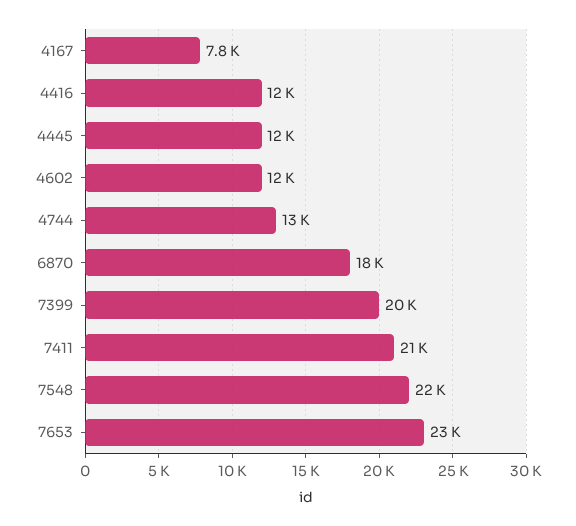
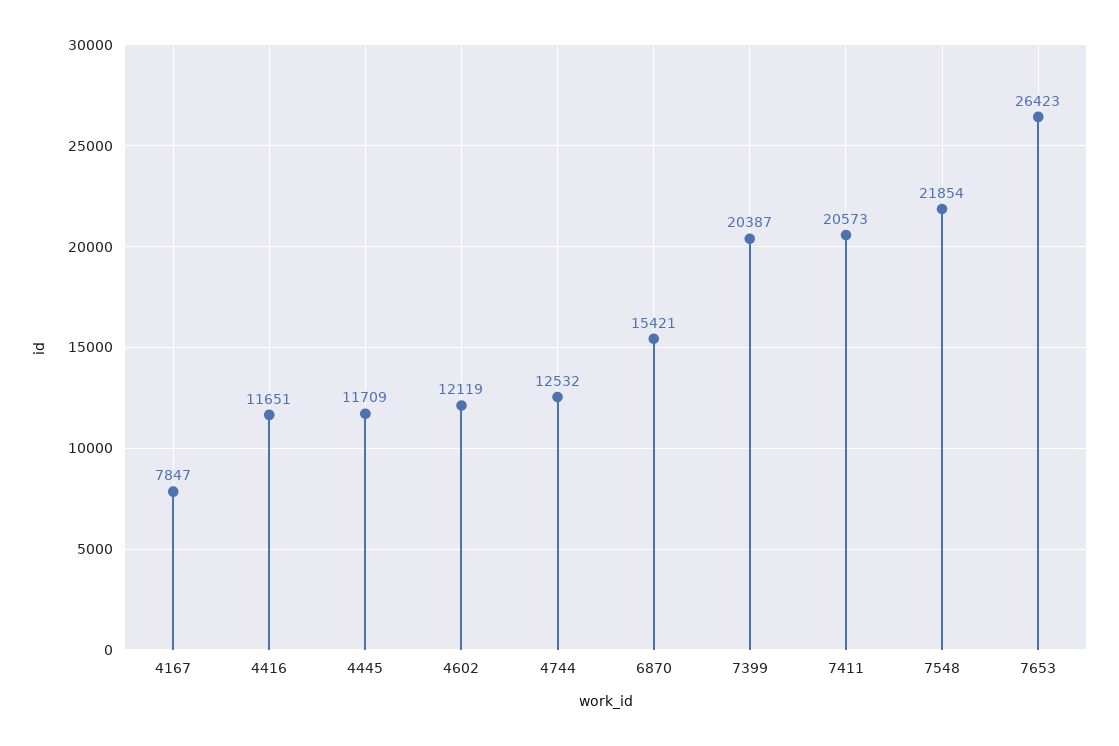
6870: 18000 -> 15421
7653: 23000 -> 26423

